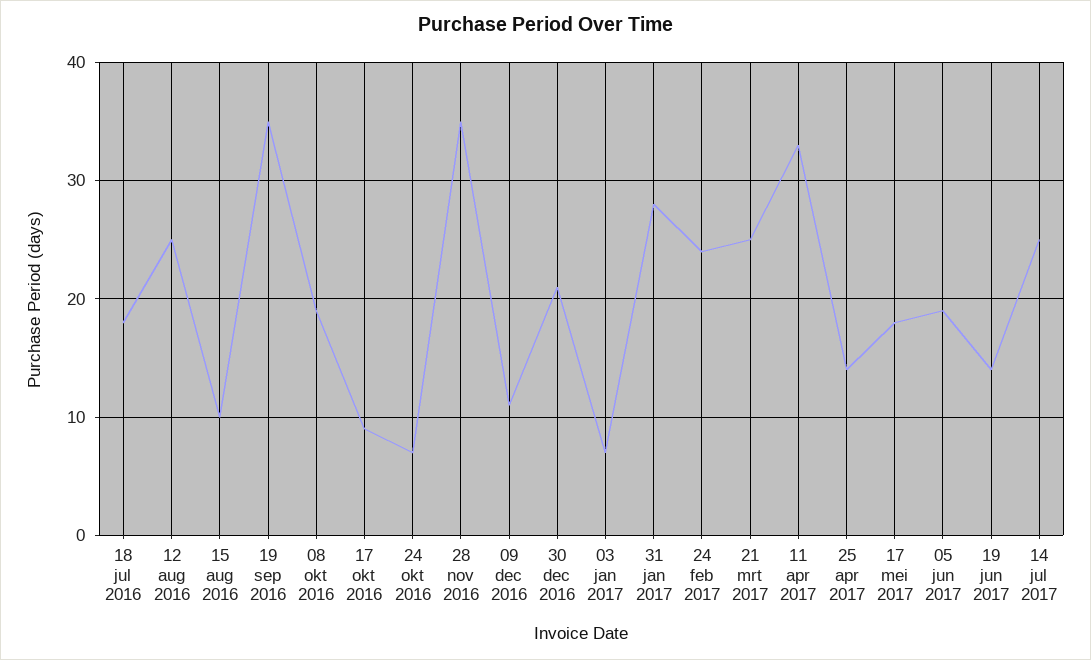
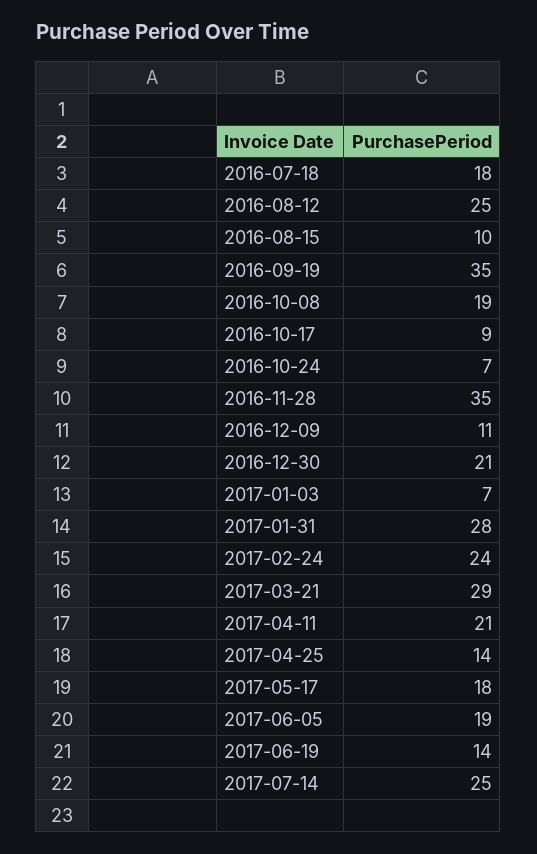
21 mrt 2017: 25 -> 29
11 apr 2017: 33 -> 21

